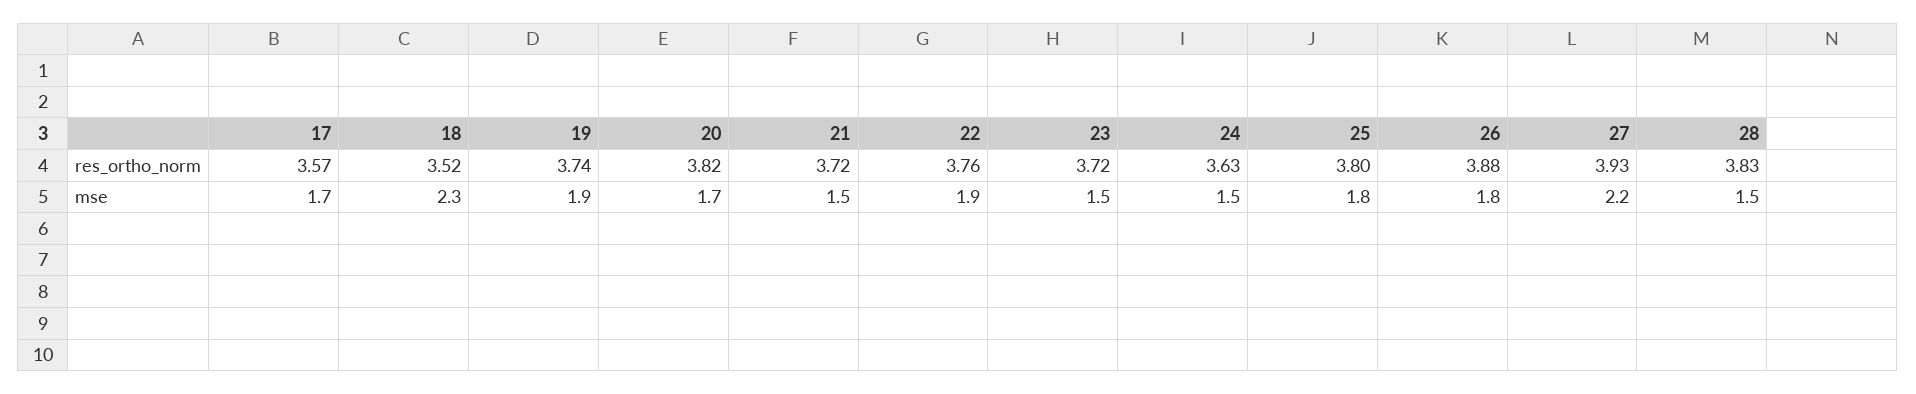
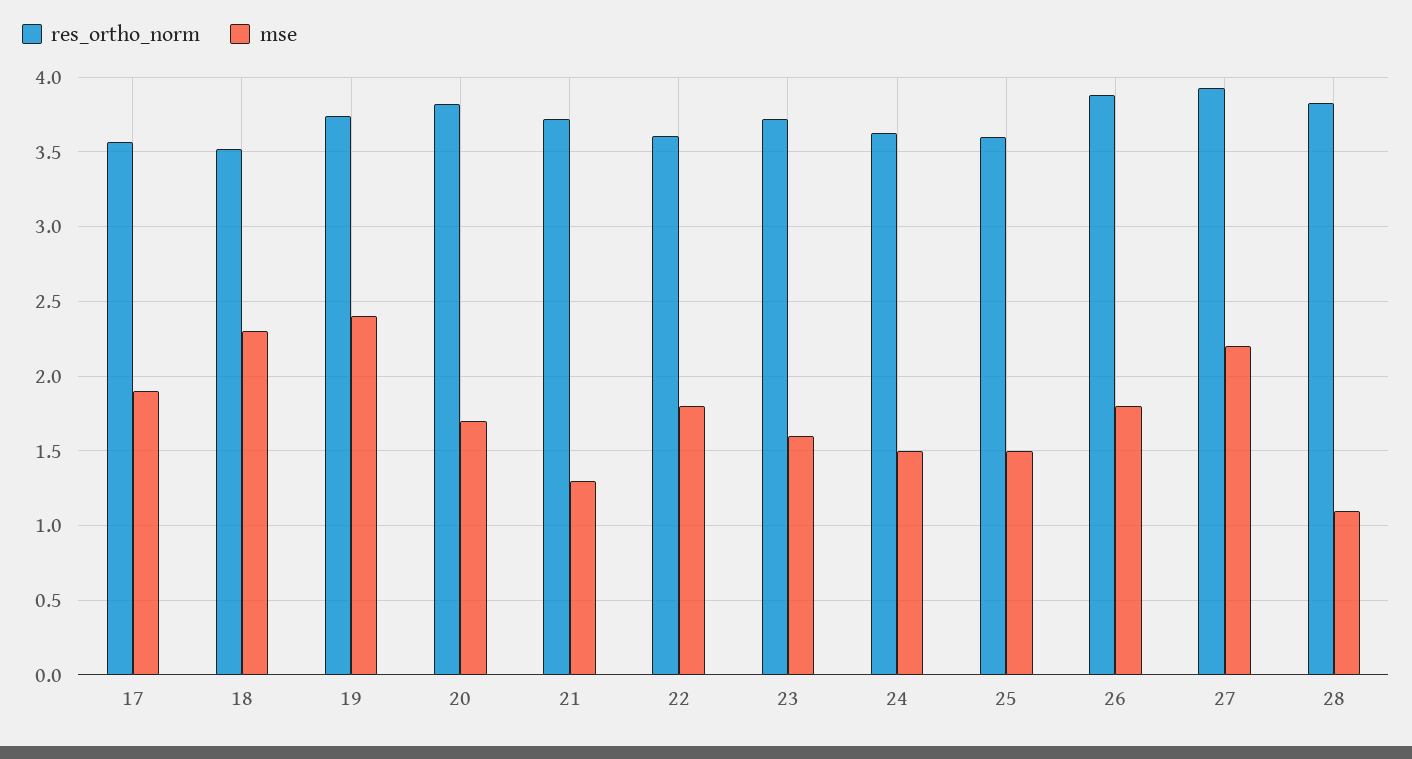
res_ortho_norm, 22: 3.76 -> 3.6
res_ortho_norm, 25: 3.8 -> 3.6
mse, 17: 1.7 -> 1.9
mse, 19: 1.9 -> 2.4
mse, 21: 1.5 -> 1.3
mse, 22: 1.9 -> 1.8
mse, 23: 1.5 -> 1.6
mse, 25: 1.8 -> 1.5
mse, 28: 1.5 -> 1.1

